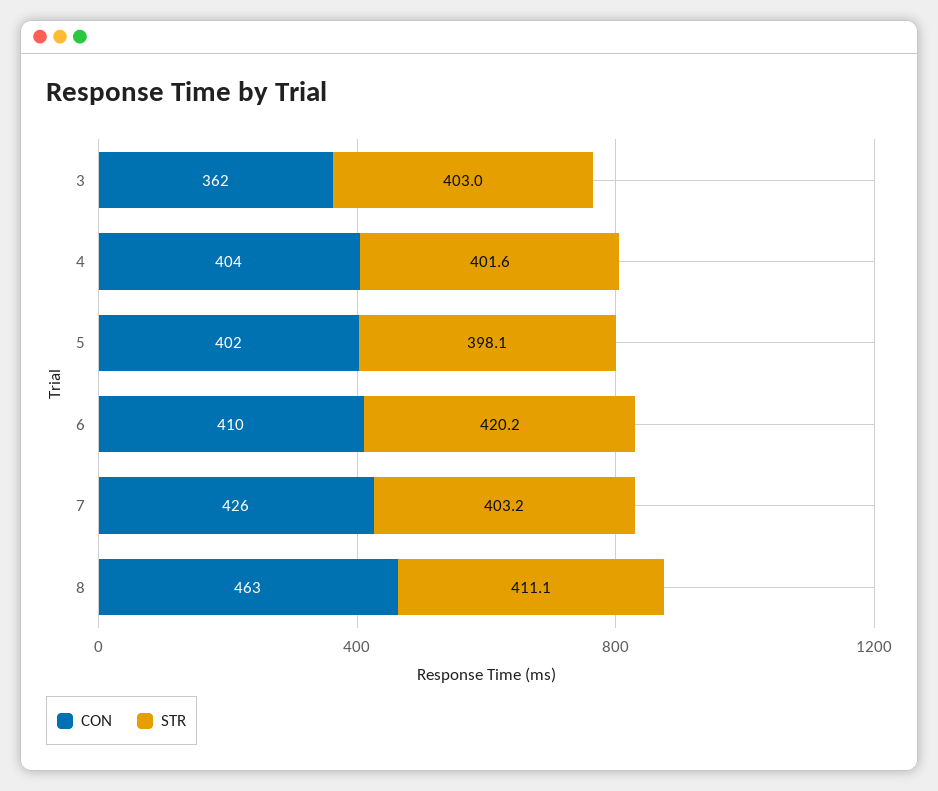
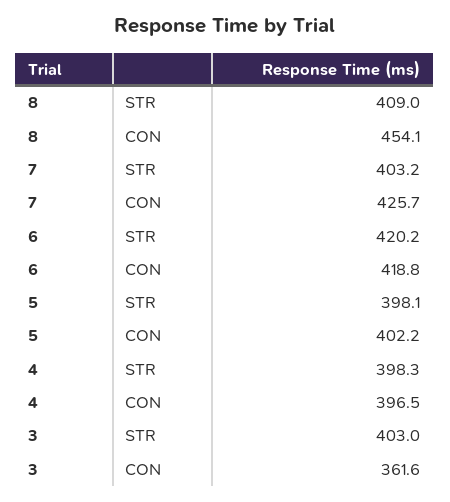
CON, 4: 404 -> 396.5
STR, 4: 401.6 -> 398.3
CON, 6: 410 -> 418.8
CON, 8: 463 -> 454.1
STR, 8: 411.1 -> 409

